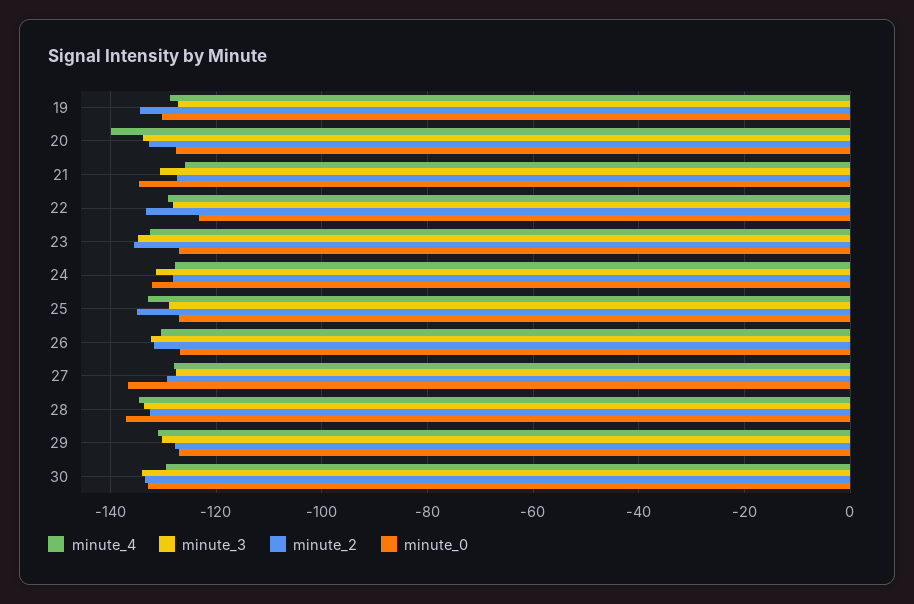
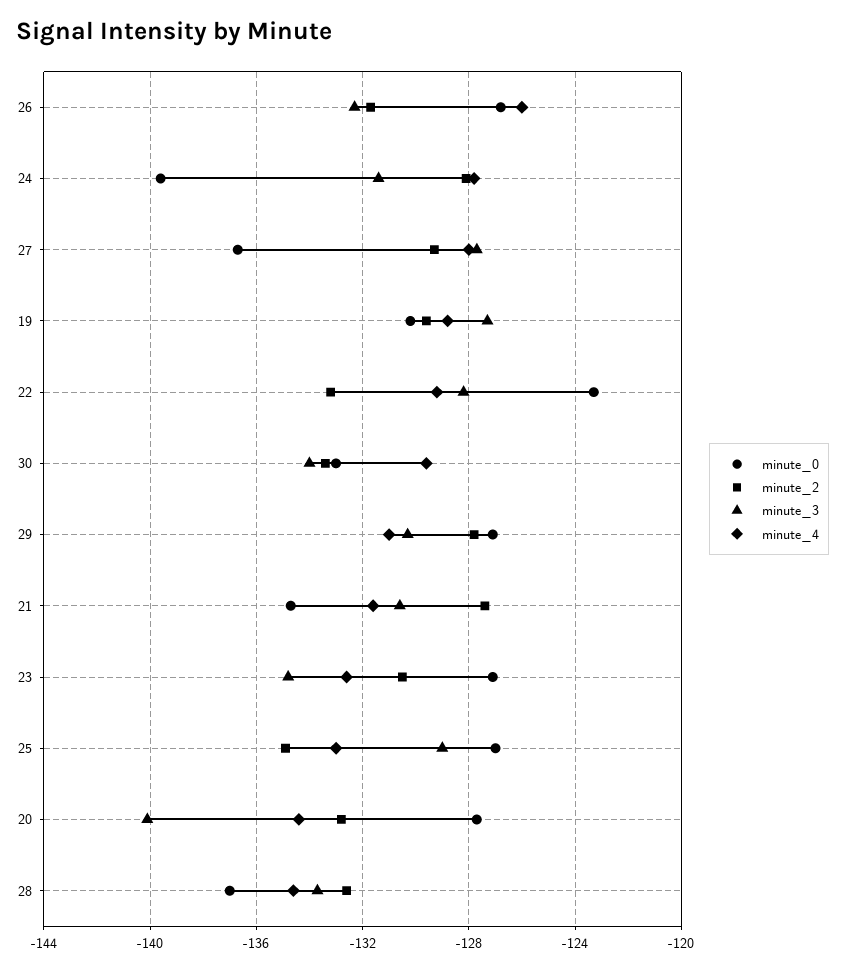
minute_2, 19: -134 -> -129.5
minute_4, 20: -140 -> -134.5
minute_3, 20: -134 -> -140
minute_4, 21: -126 -> -131.5
minute_2, 23: -136 -> -130.5
minute_0, 24: -132 -> -139.5
minute_4, 26: -130 -> -126

